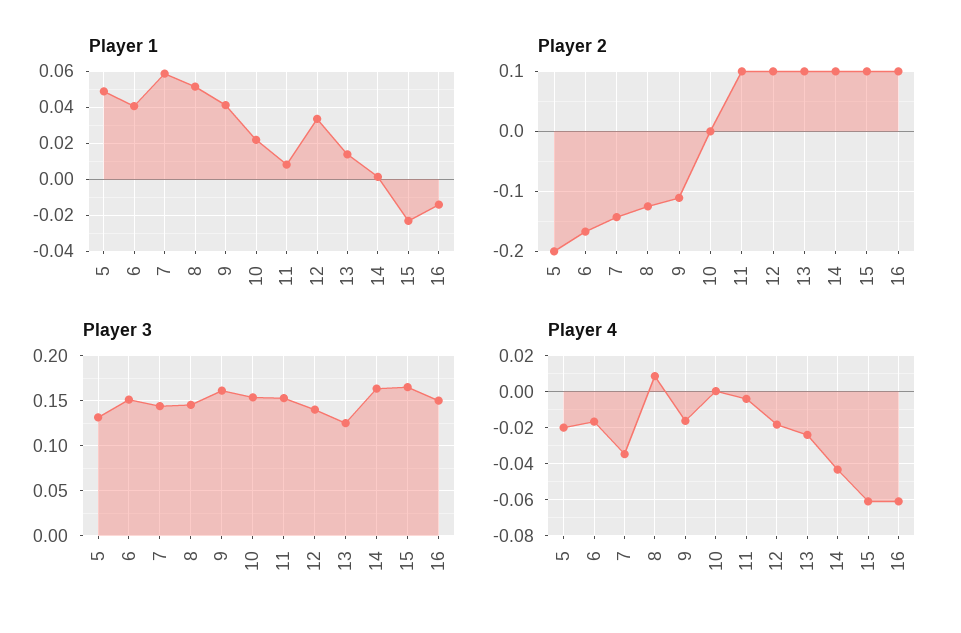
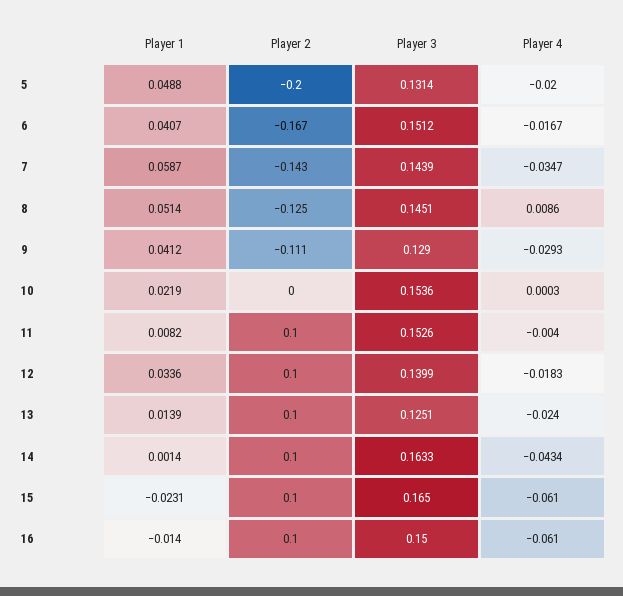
Player 3, 9: 0.16 -> 0.129
Player 4, 9: -0.015 -> -0.0293

